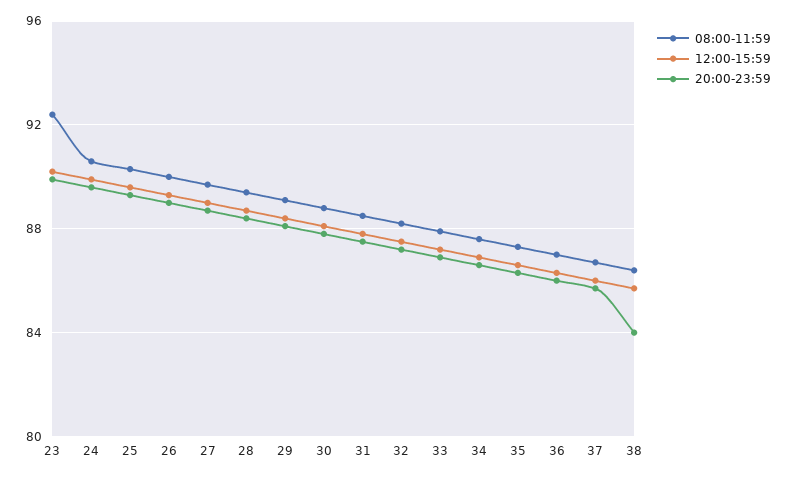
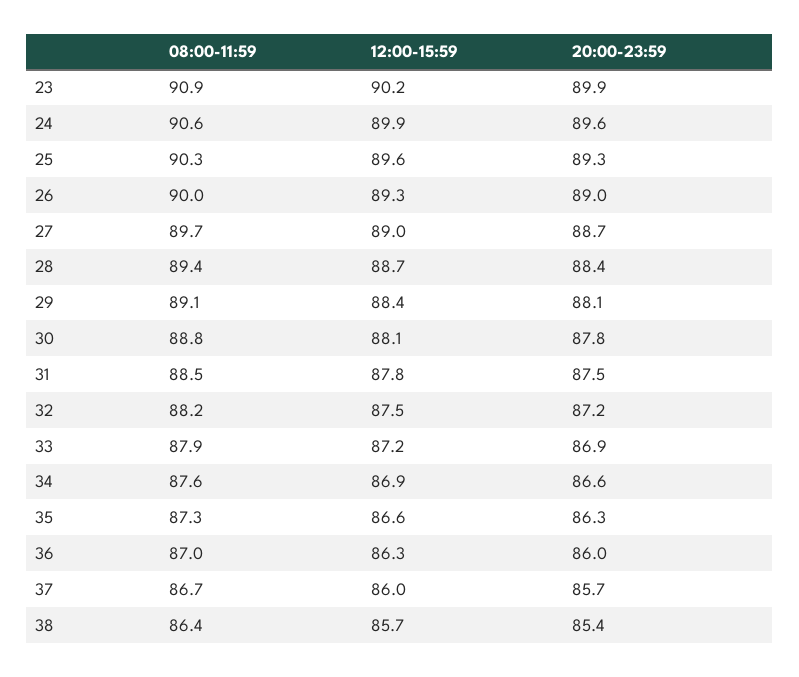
08:00-11:59, 23: 92.5 -> 90.9
20:00-23:59, 38: 84 -> 85.4

